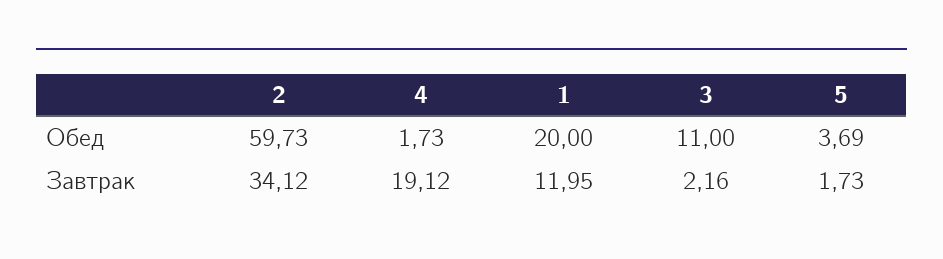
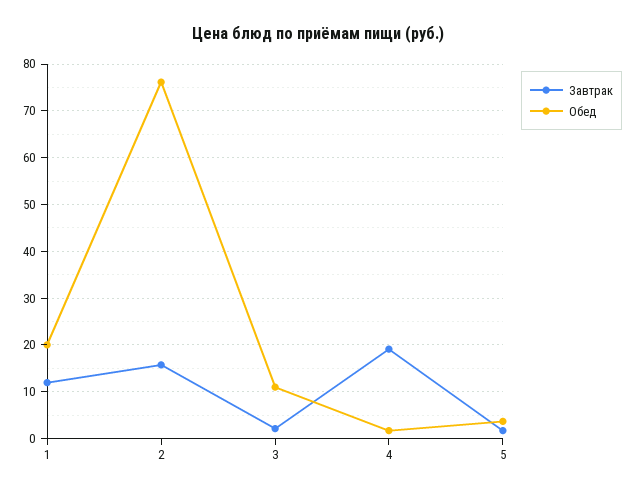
Обед, 2: 59.73 -> 76
Завтрак, 2: 34.12 -> 16

